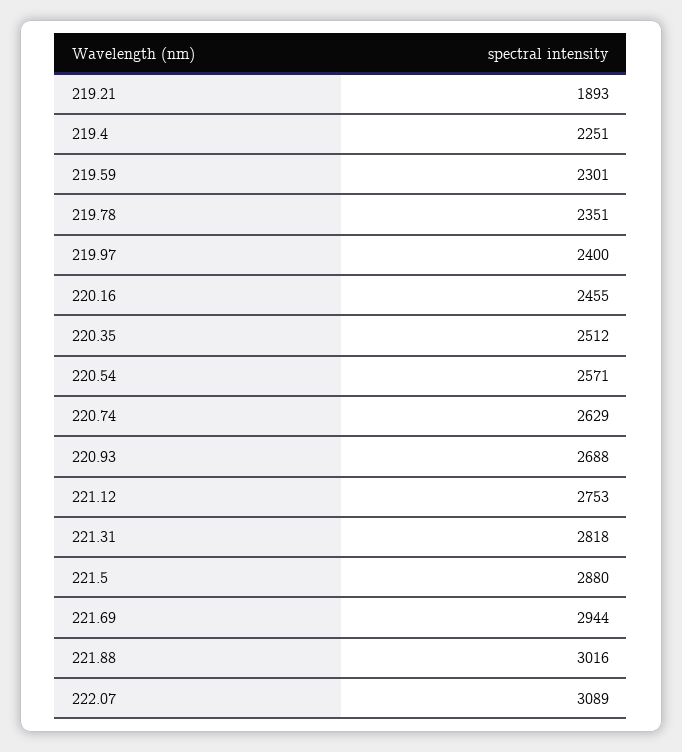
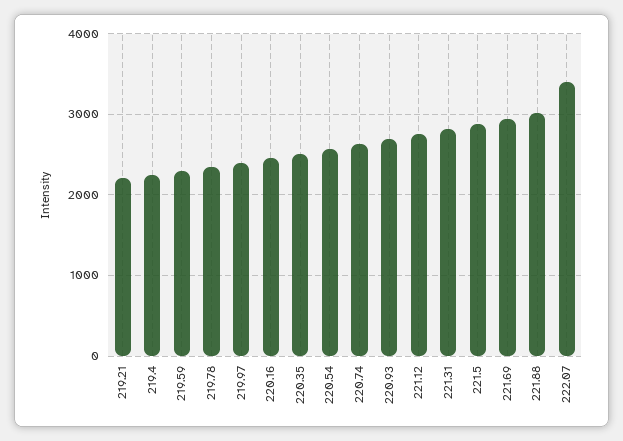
219.21: 1893 -> 2200
222.07: 3089 -> 3400

